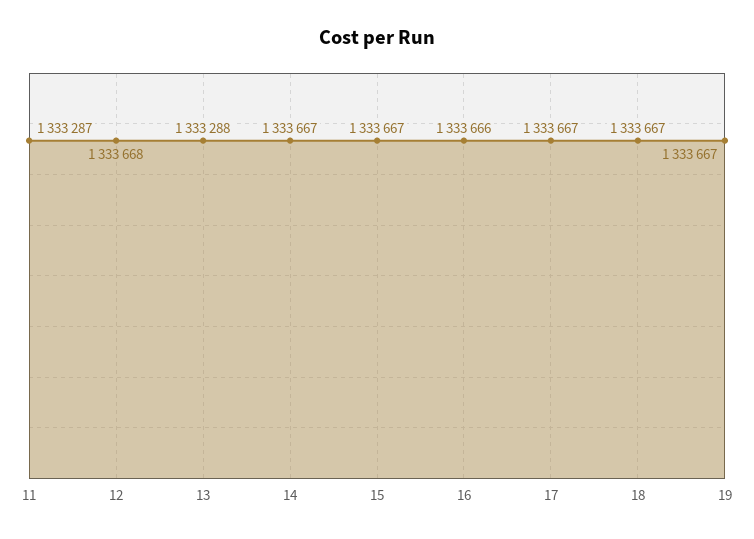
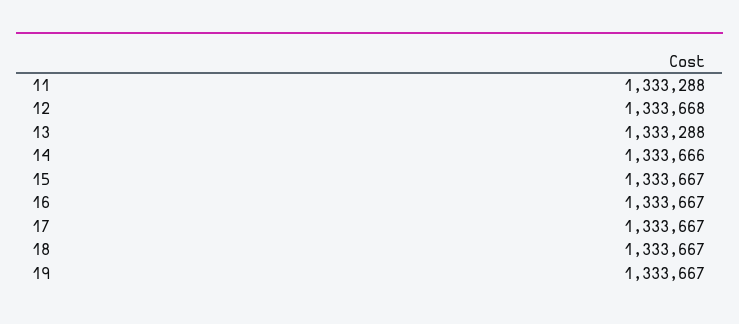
11: 1333287 -> 1333288
14: 1333667 -> 1333666
16: 1333666 -> 1333667

